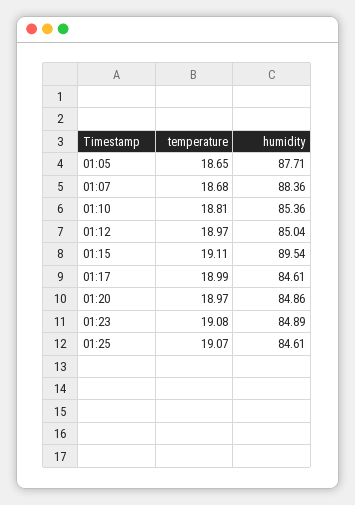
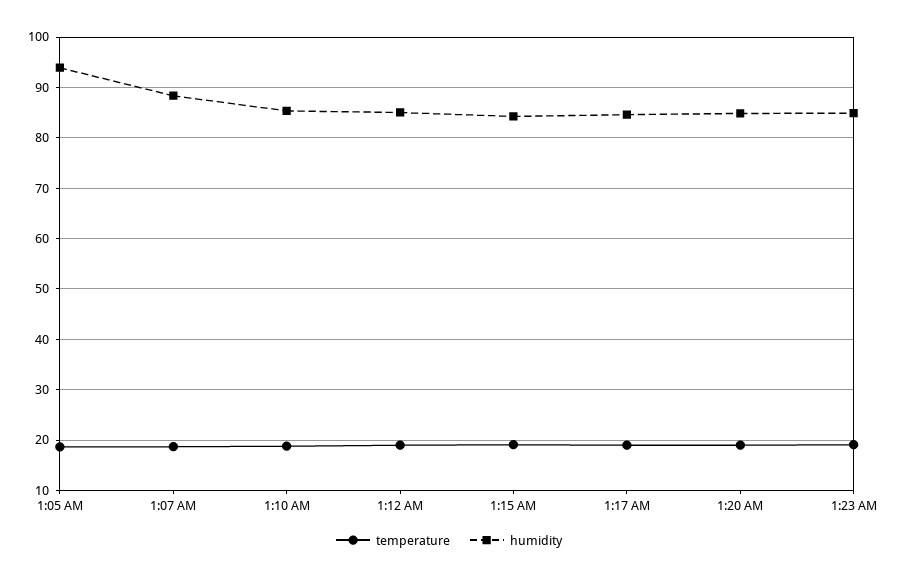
humidity, 01:05: 87.71 -> 94
humidity, 01:15: 89.54 -> 84
temperature, 01:25: 19.07 -> none
humidity, 01:25: 84.61 -> none

